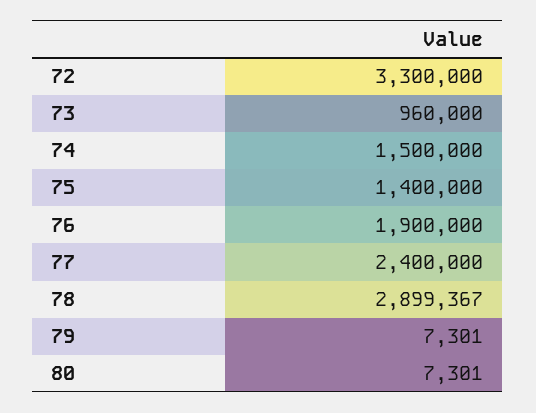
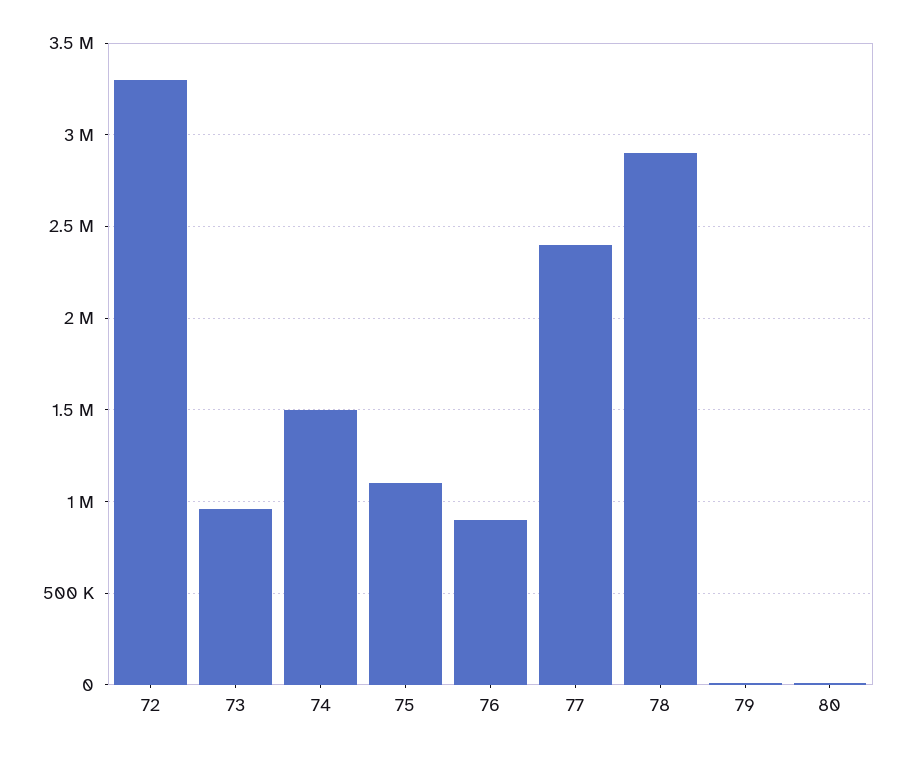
75: 1400000 -> 1100000
76: 1900000 -> 900000

